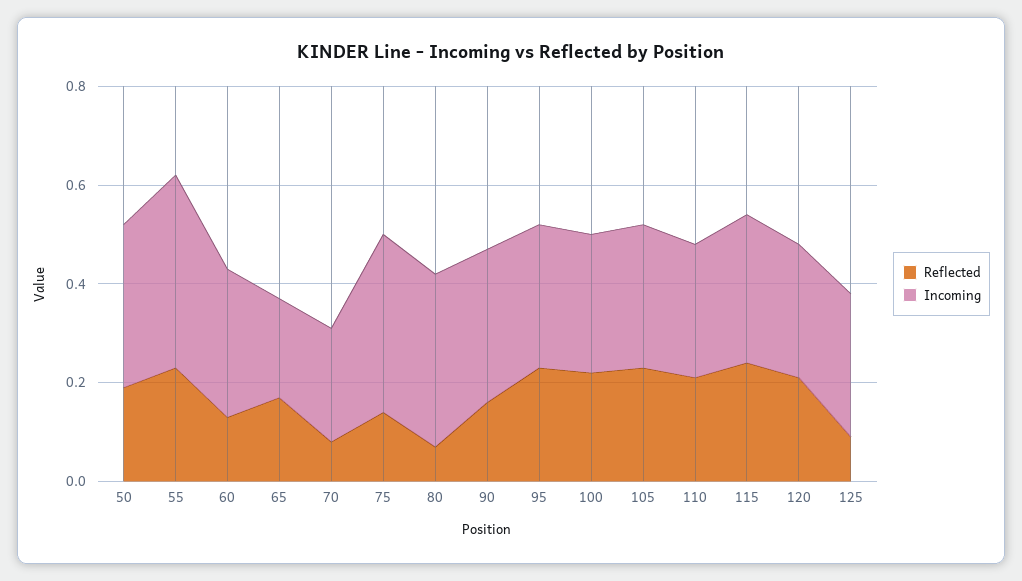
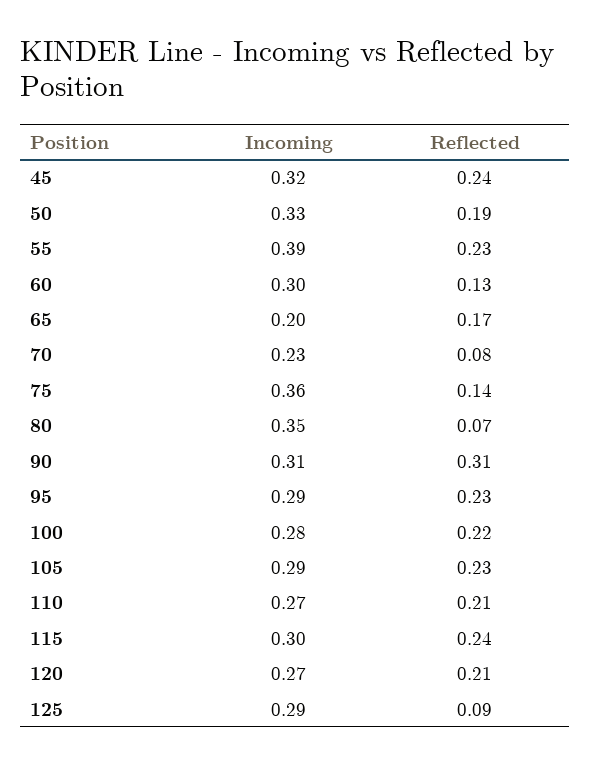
Reflected, 90: 0.15 -> 0.31
Incoming, 45: none -> 0.32
Reflected, 45: none -> 0.24

